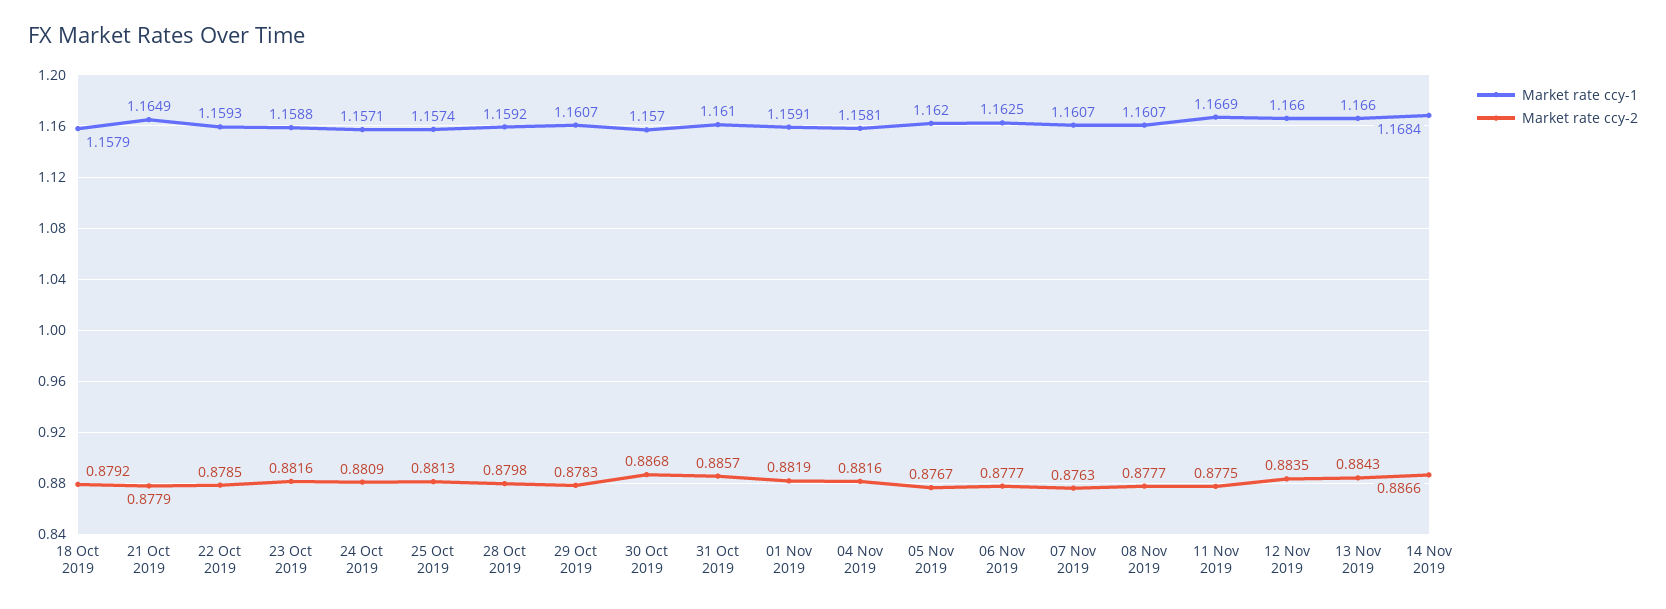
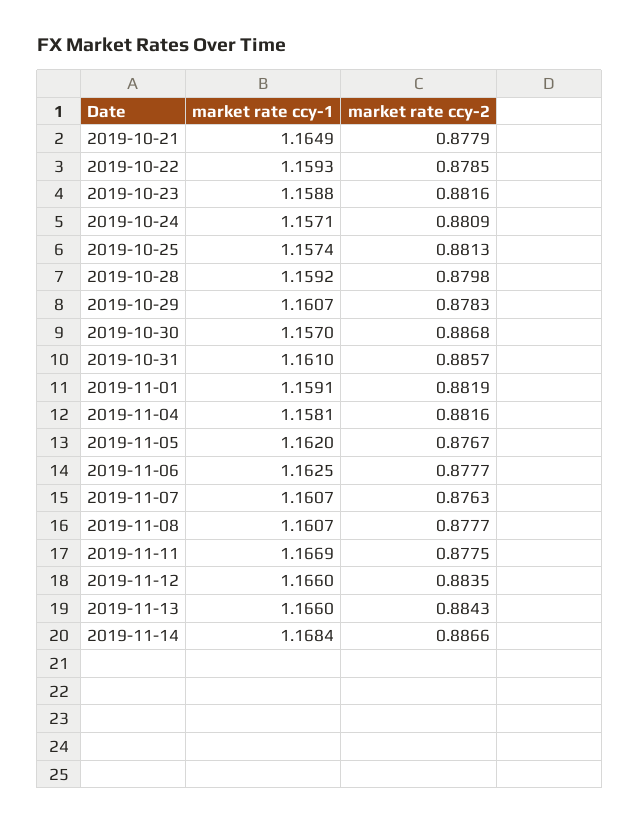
Market rate ccy-1, 18 Oct 2019: 1.1579 -> none
Market rate ccy-2, 18 Oct 2019: 0.8792 -> none

